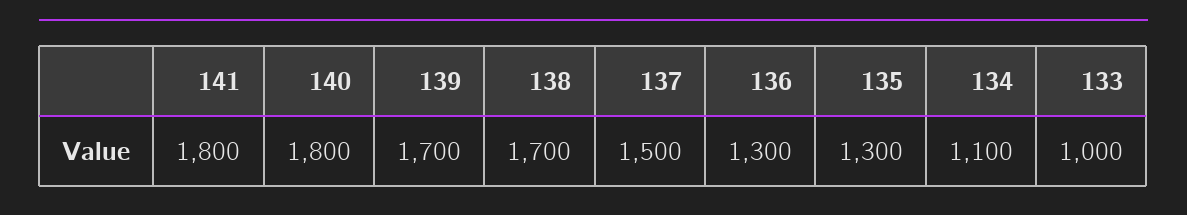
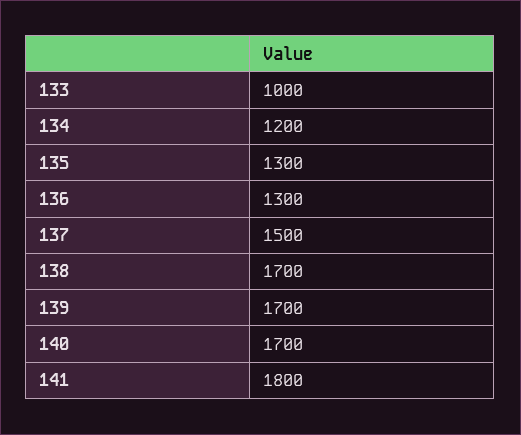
140: 1800 -> 1700
134: 1100 -> 1200

